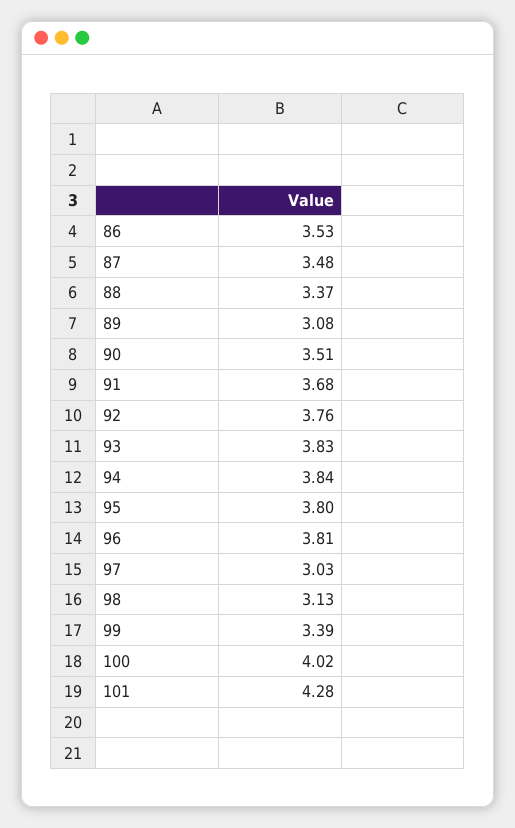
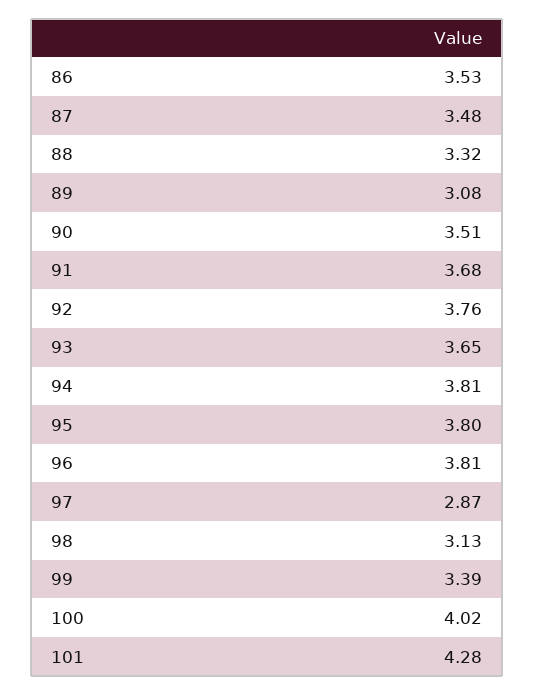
88: 3.37 -> 3.32
93: 3.83 -> 3.65
94: 3.84 -> 3.81
97: 3.03 -> 2.87

